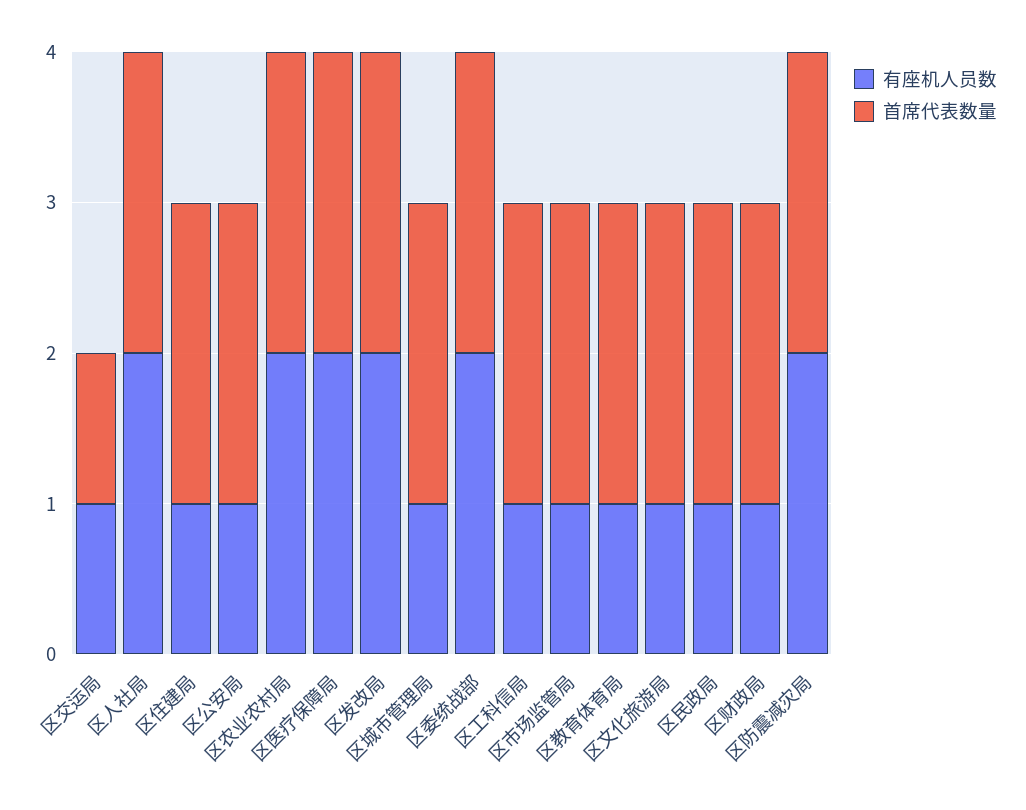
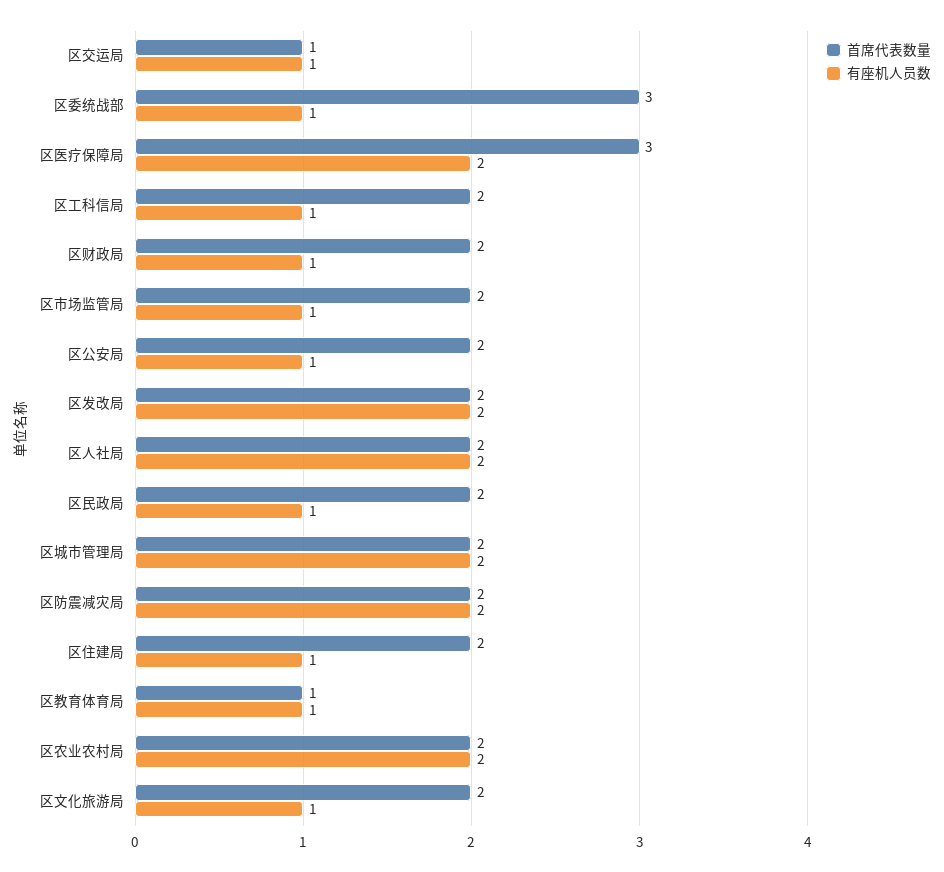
首席代表数量, 区医疗保障局: 2 -> 3
有座机人员数, 区城市管理局: 1 -> 2
有座机人员数, 区委统战部: 2 -> 1
首席代表数量, 区委统战部: 2 -> 3
首席代表数量, 区教育体育局: 2 -> 1

